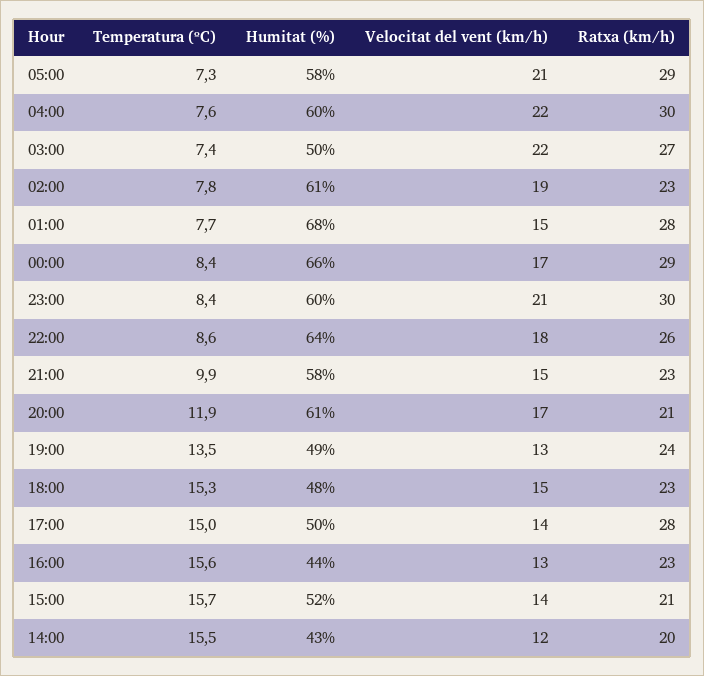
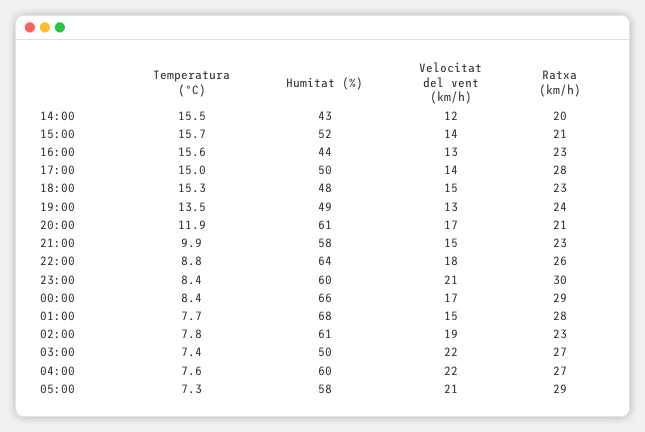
Ratxa (km/h), 04:00: 30 -> 27
Temperatura (ºC), 22:00: 8.6 -> 8.8

